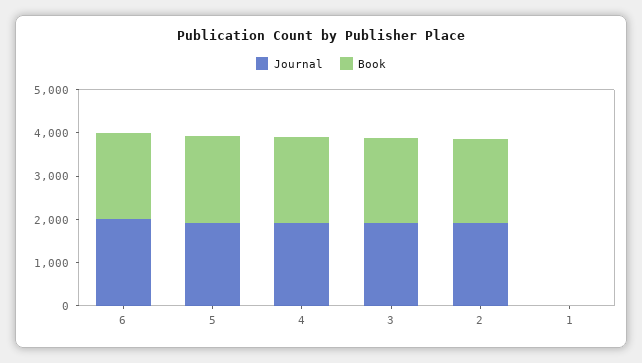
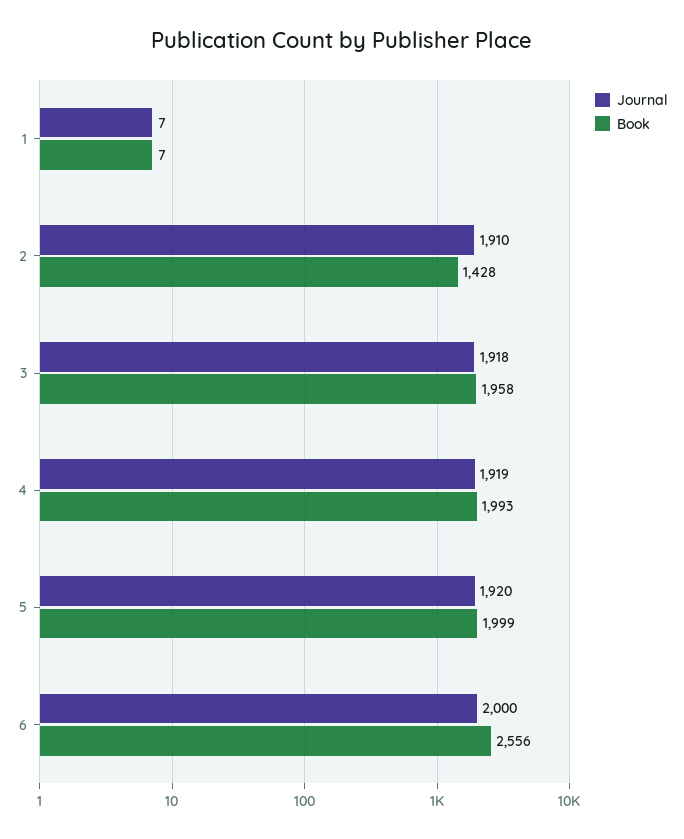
Book, 6: 2000 -> 2556
Book, 2: 2000 -> 1428

